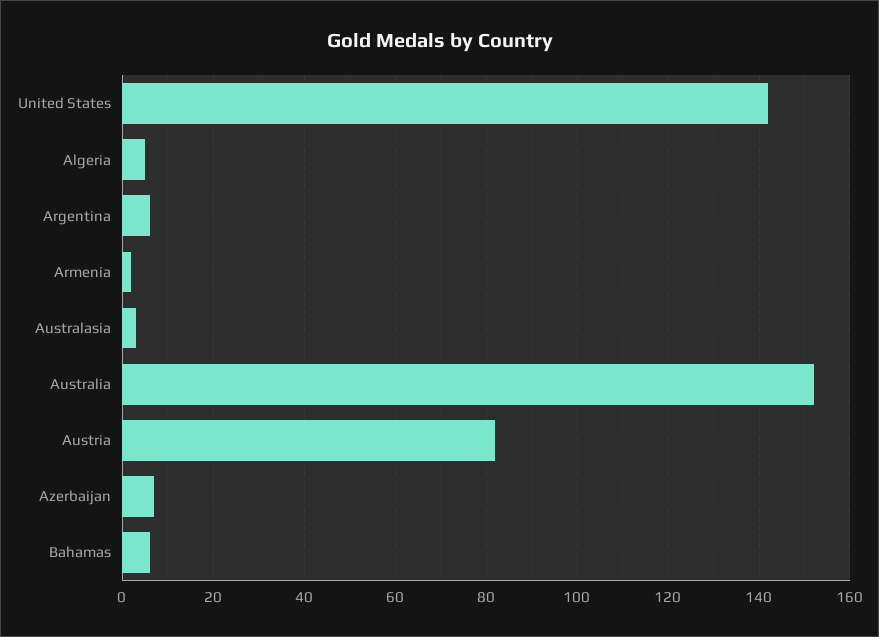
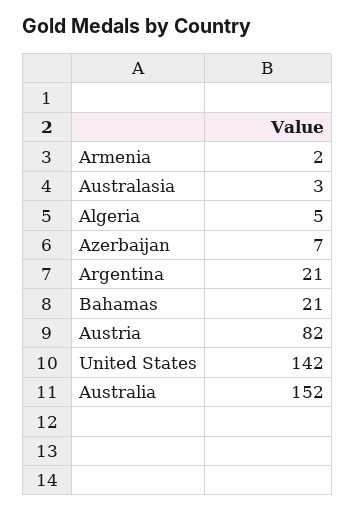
Argentina: 5 -> 21
Bahamas: 5 -> 21

